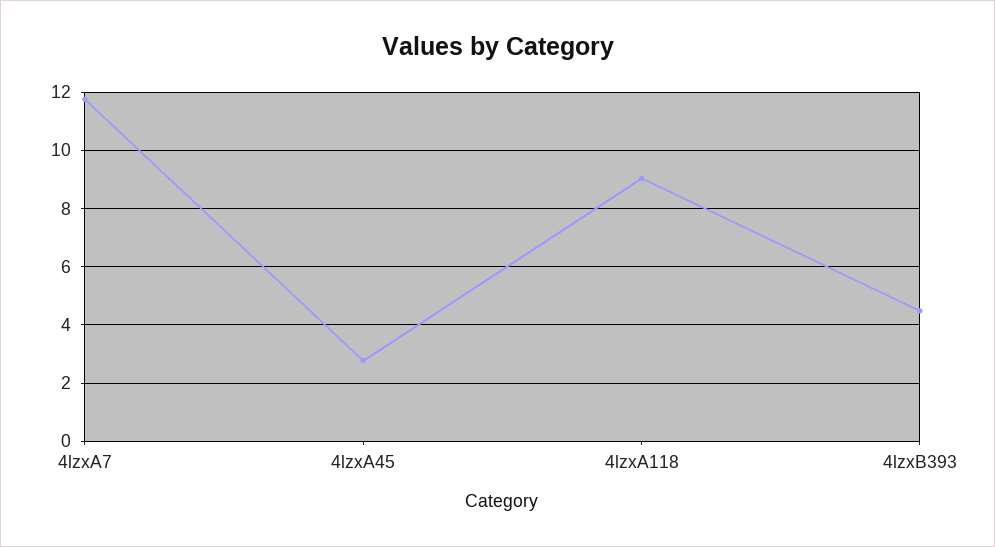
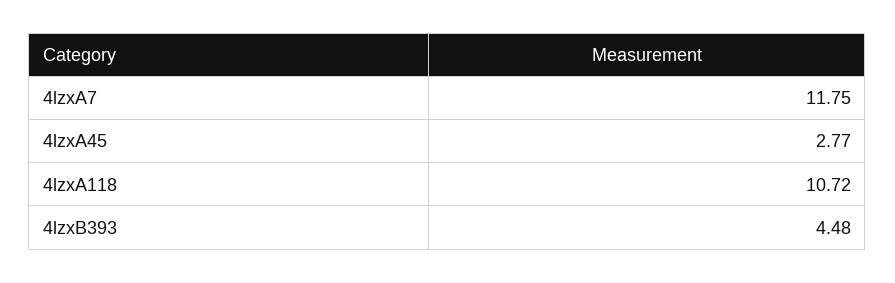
4lzxA118: 9 -> 10.72

